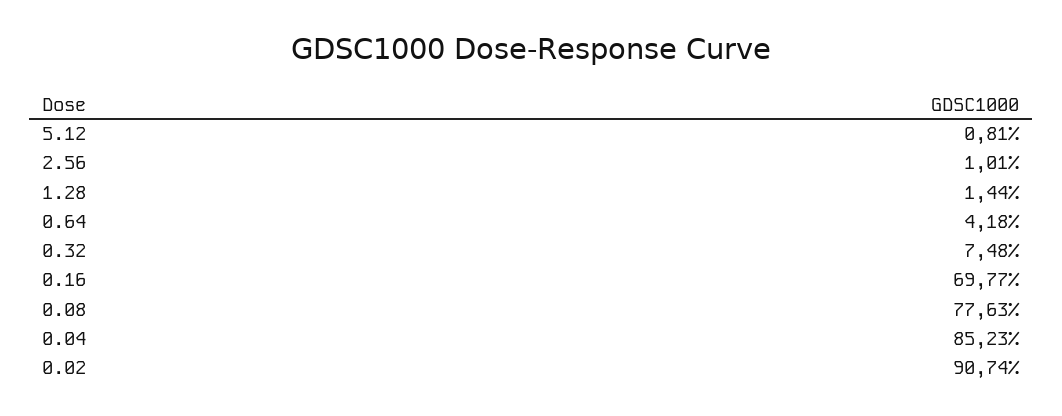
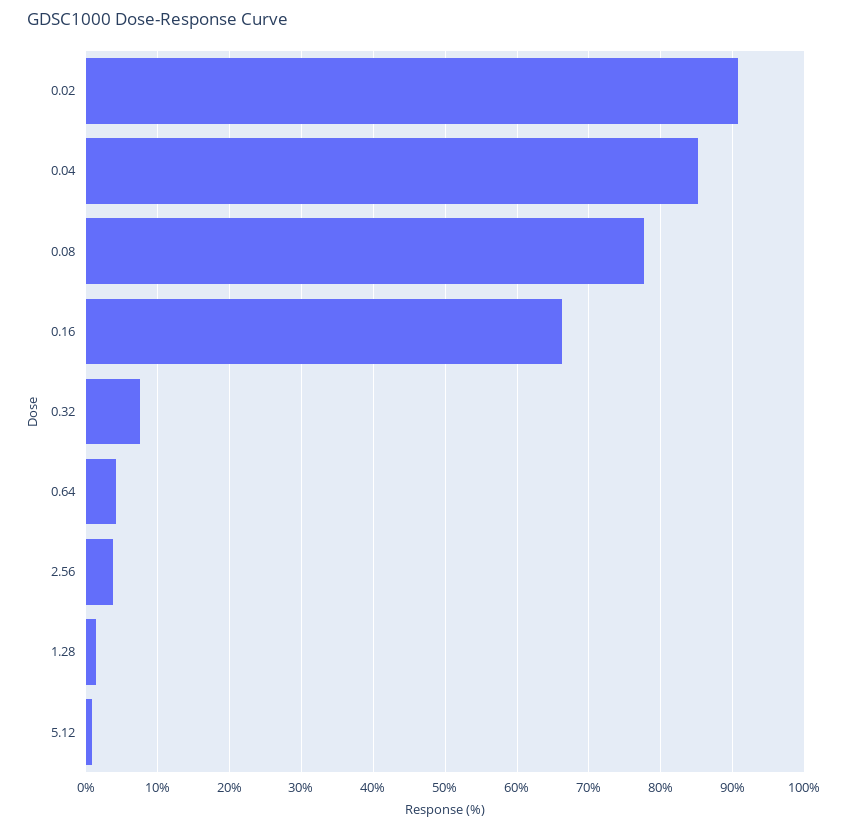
2.56: 1.01 -> 4
0.16: 69.77 -> 66

